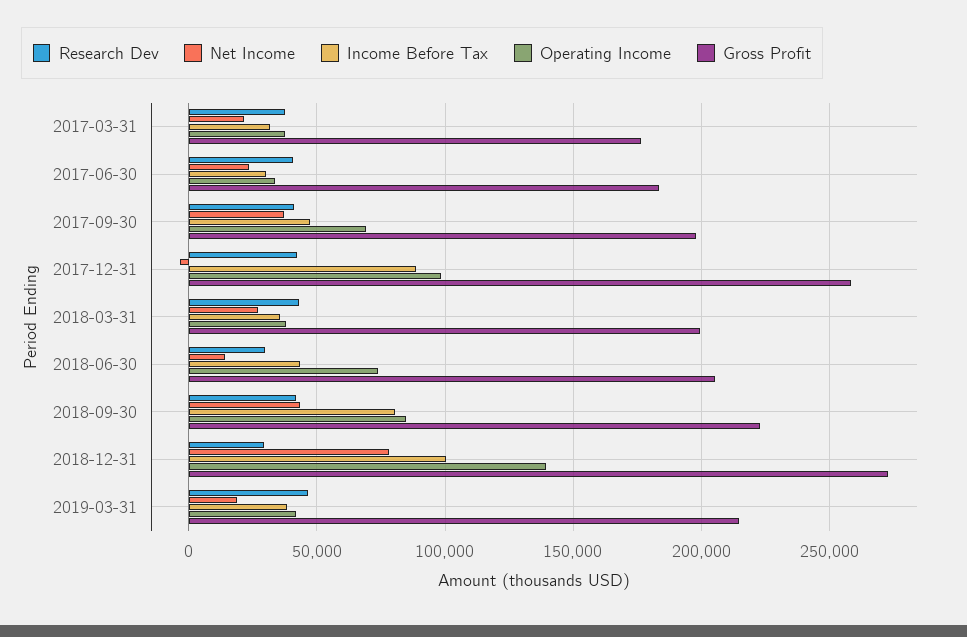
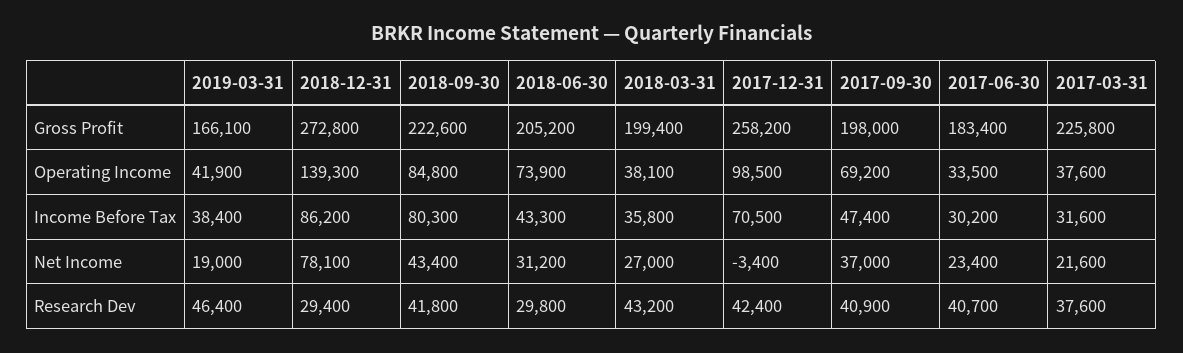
Gross Profit, 2017-03-31: 175000 -> 225800
Income Before Tax, 2017-12-31: 90000 -> 70500
Net Income, 2018-06-30: 15000 -> 31200
Income Before Tax, 2018-12-31: 100000 -> 86200
Gross Profit, 2019-03-31: 215000 -> 166100

